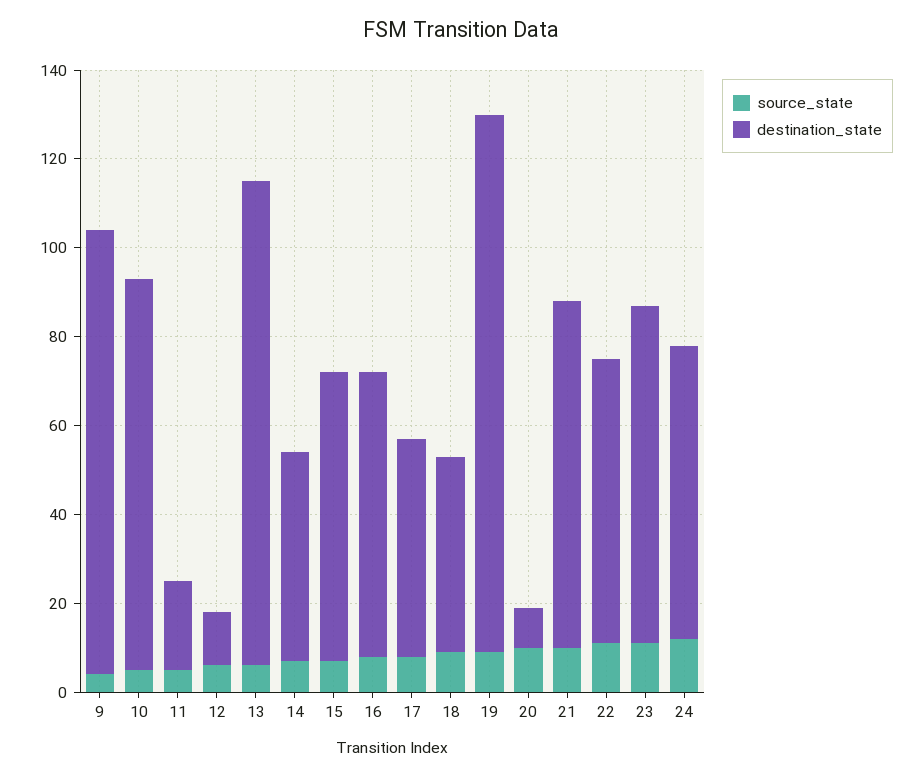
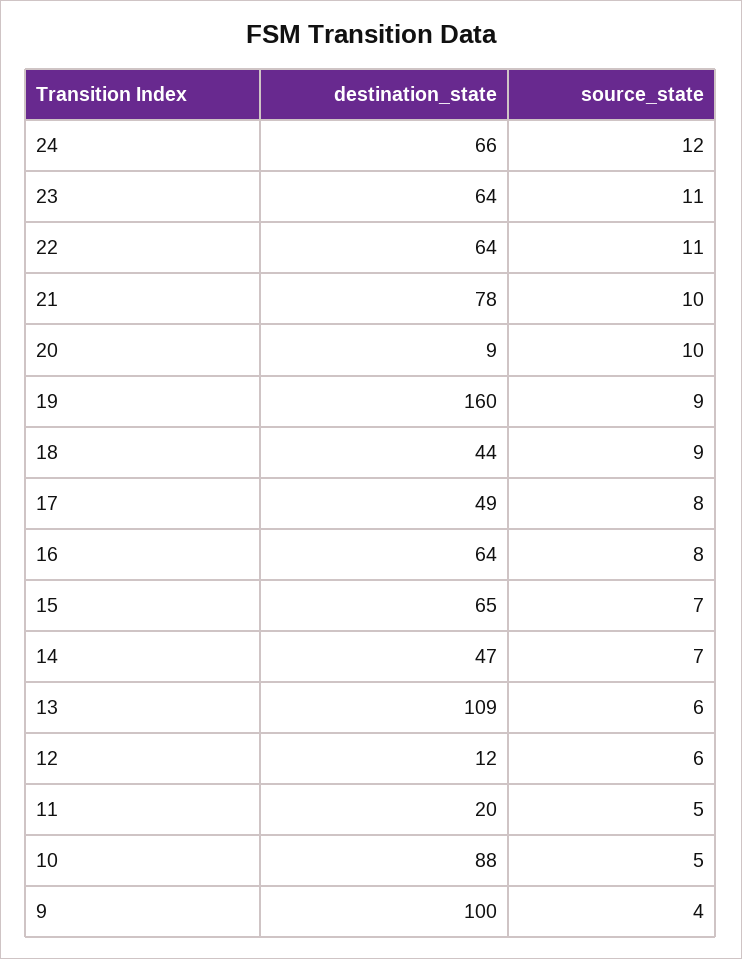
destination_state, 19: 120 -> 160
destination_state, 23: 75 -> 64

